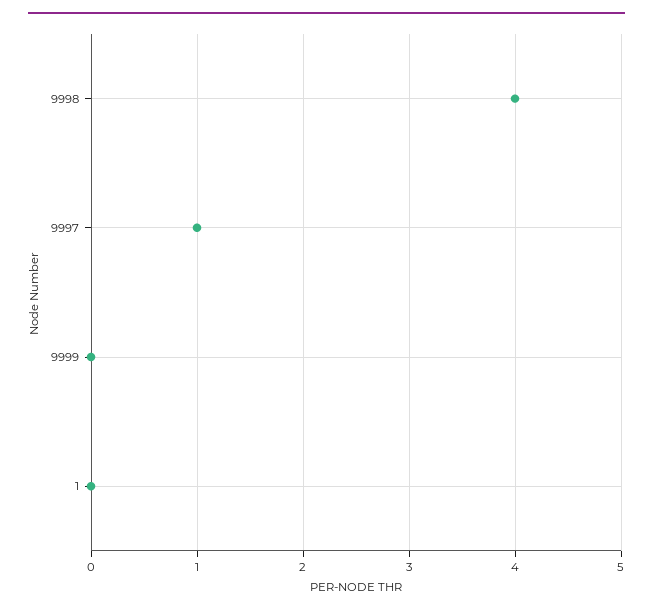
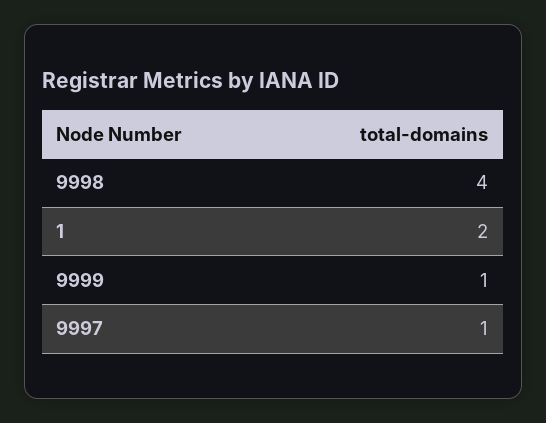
9999: 0 -> 1
1: 0 -> 2

